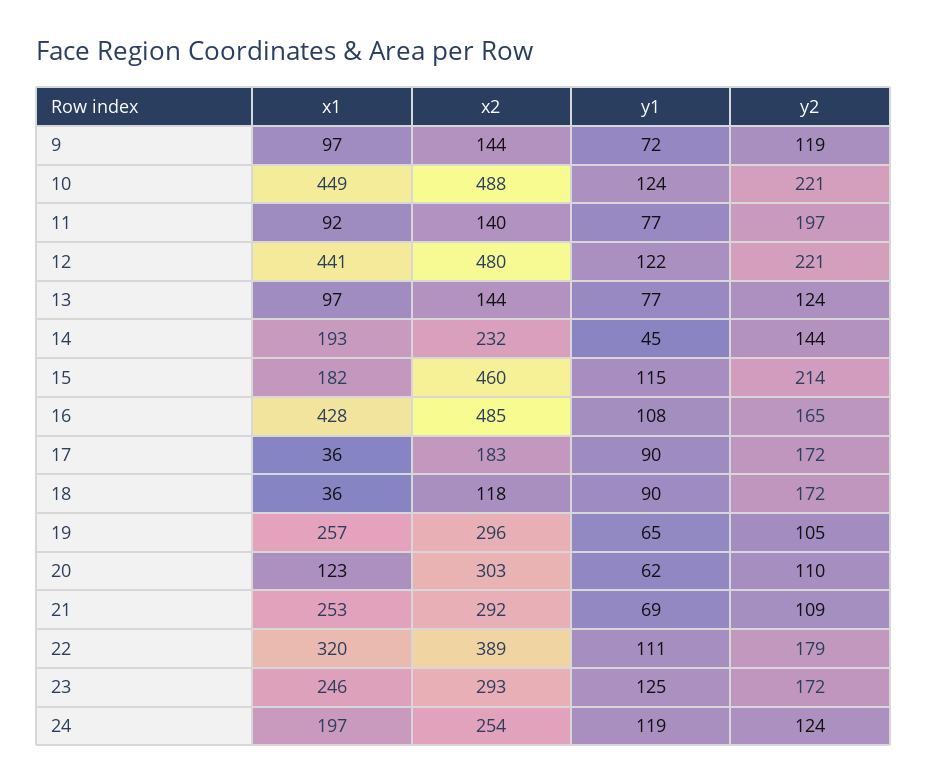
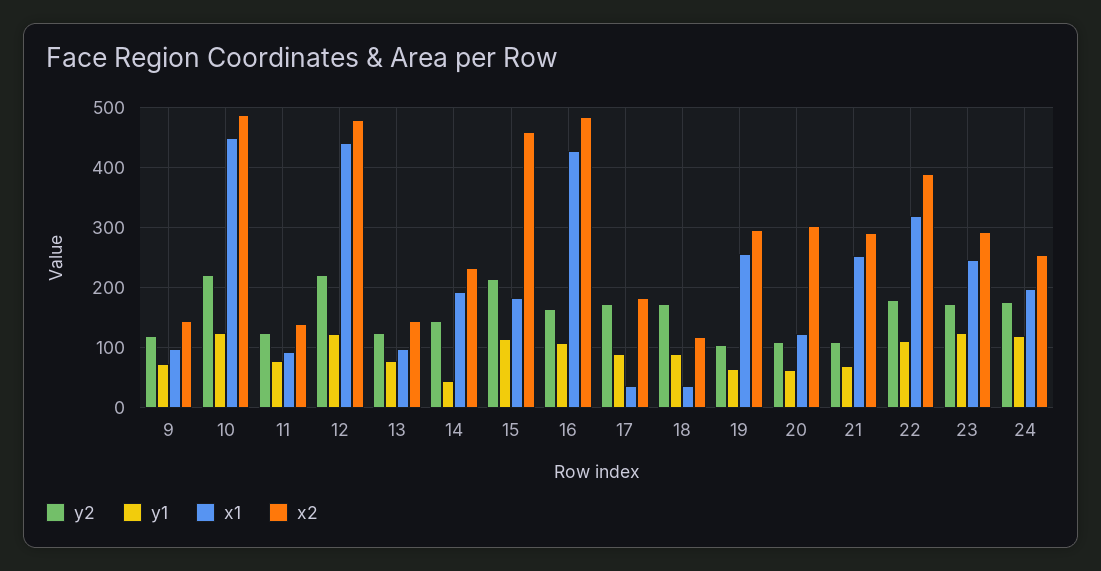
y2, 11: 197 -> 120
y2, 24: 124 -> 180

